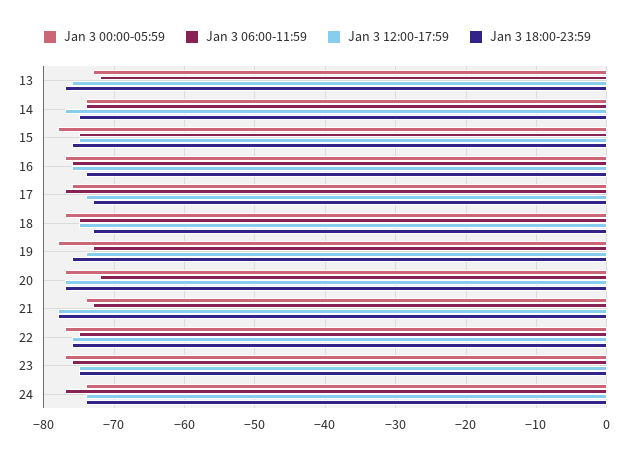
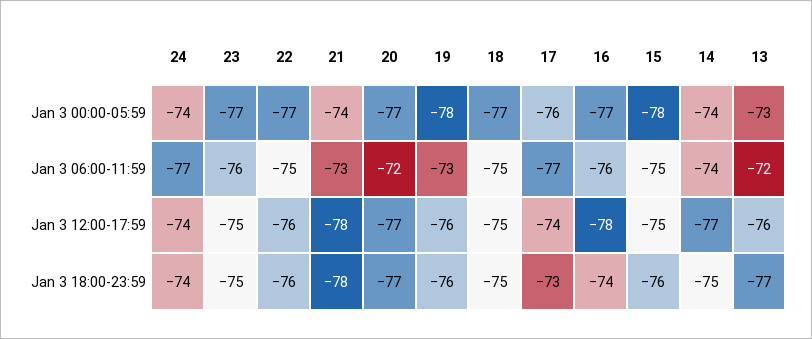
Jan 3 12:00-17:59, 16: -76 -> -78
Jan 3 18:00-23:59, 18: -73 -> -75
Jan 3 12:00-17:59, 19: -74 -> -76

